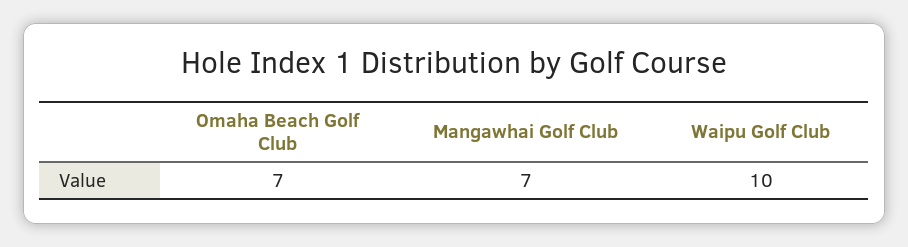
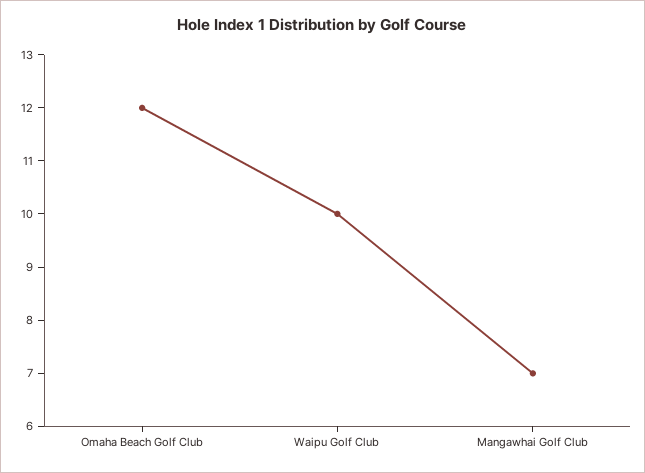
Omaha Beach Golf Club: 7 -> 12

